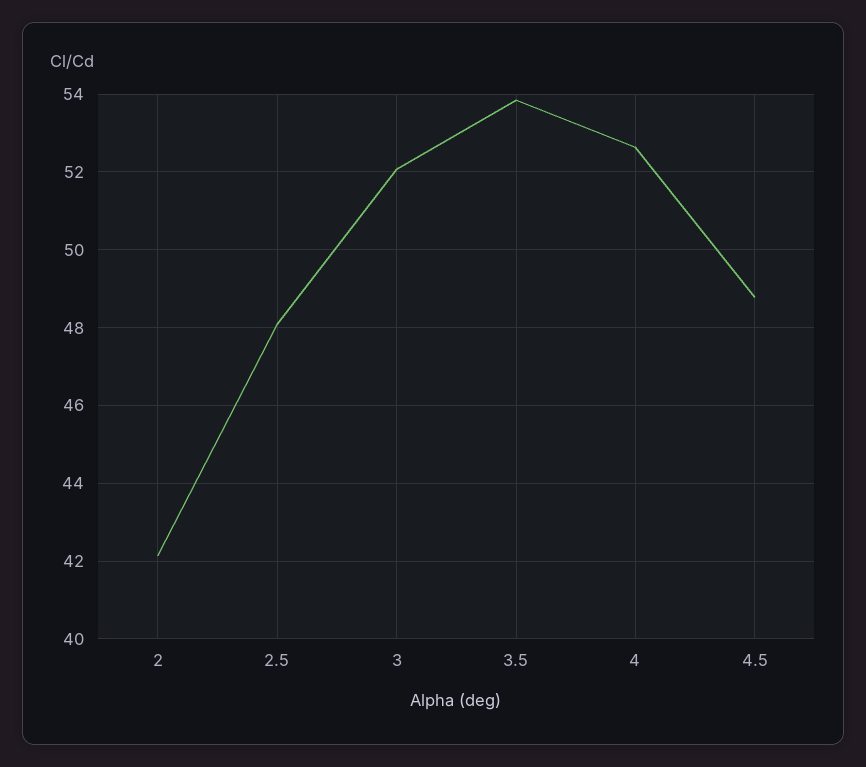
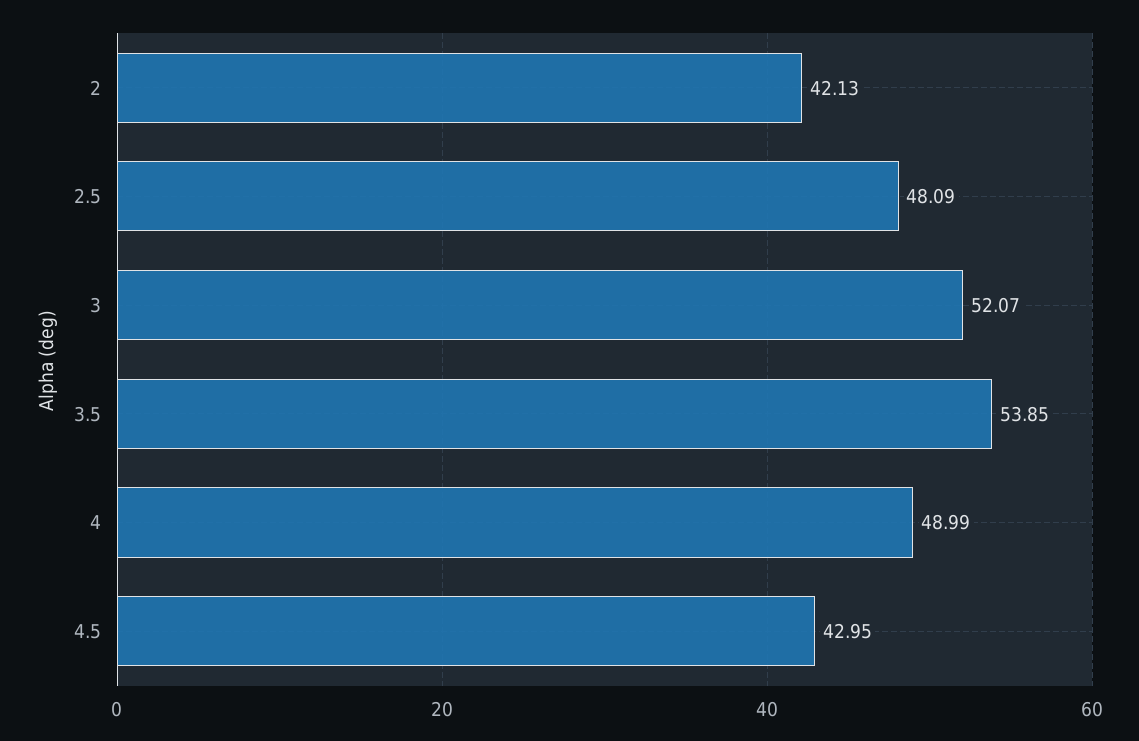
4: 52.6 -> 48.99
4.5: 48.8 -> 42.95

